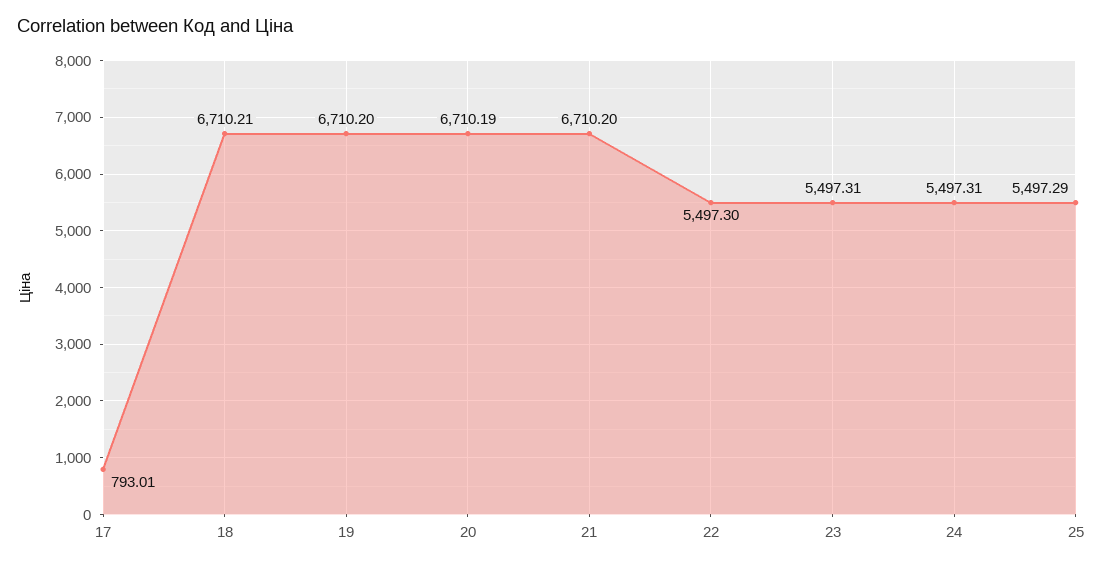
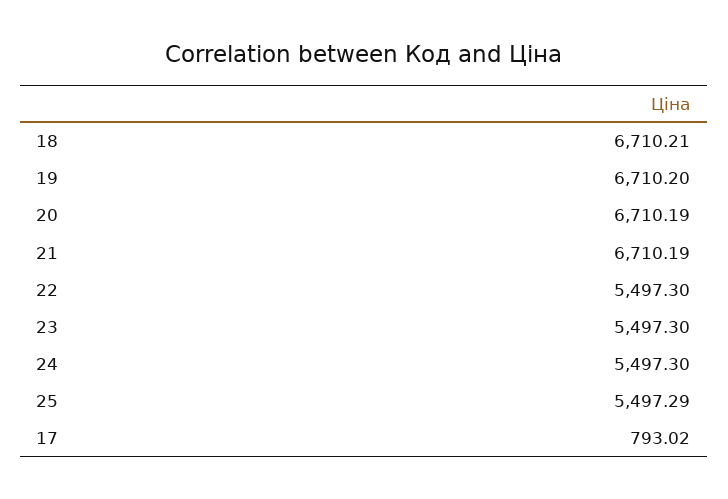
17: 793.01 -> 793.02
21: 6710.2 -> 6710.19
23: 5497.31 -> 5497.3
24: 5497.31 -> 5497.3

